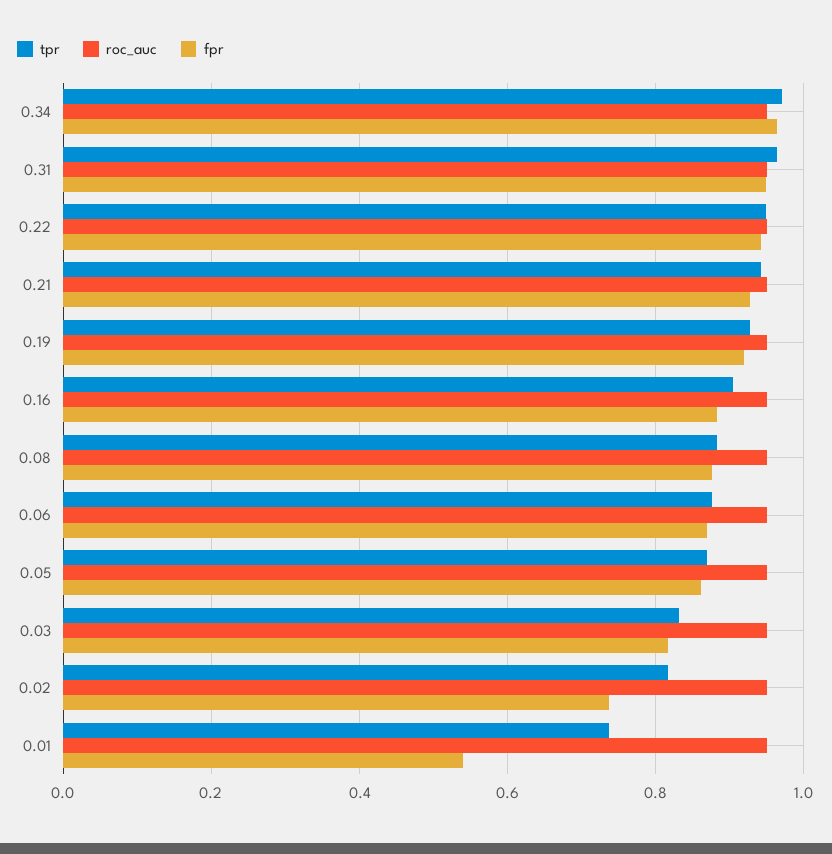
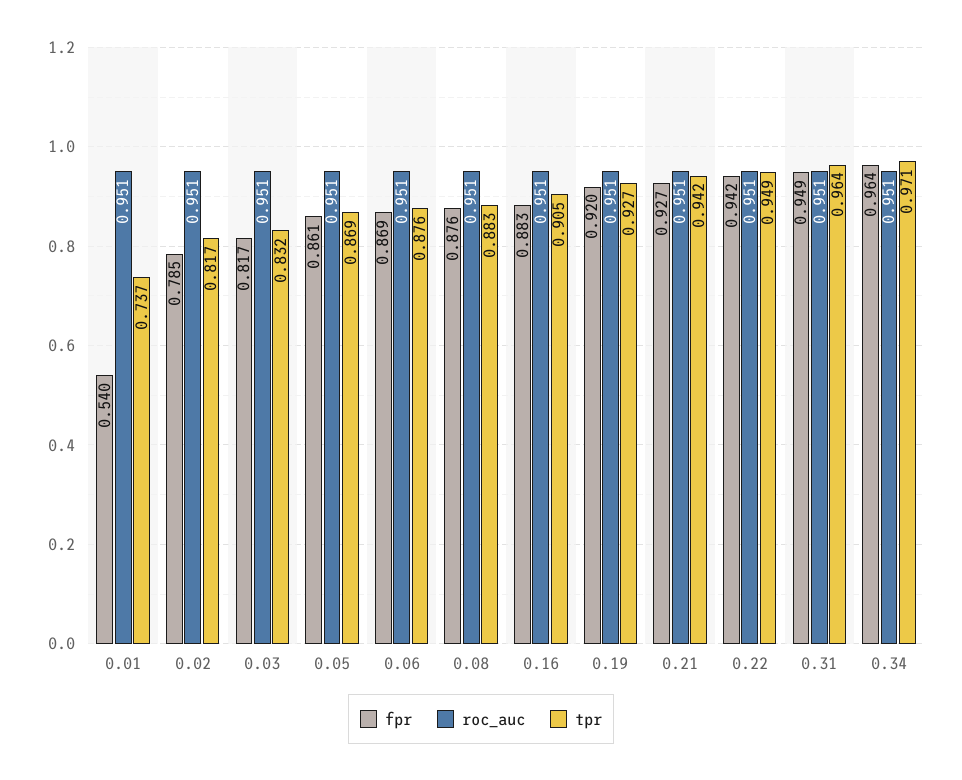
fpr, 0.02: 0.74 -> 0.785

